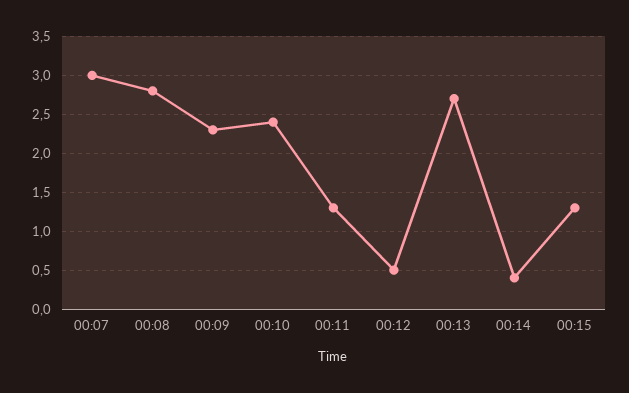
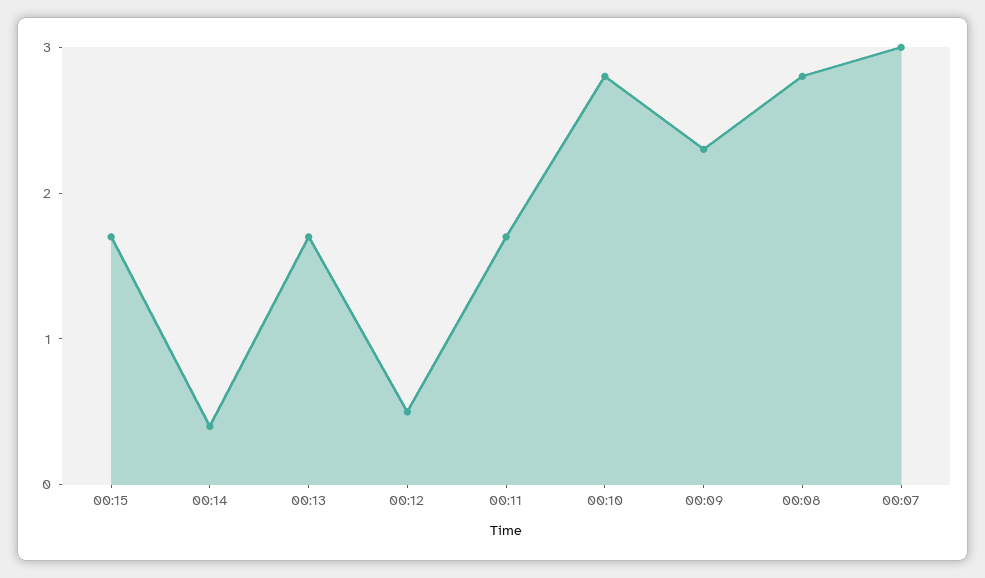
00:10: 2.4 -> 2.8
00:11: 1.3 -> 1.7
00:13: 2.7 -> 1.7
00:15: 1.3 -> 1.7

